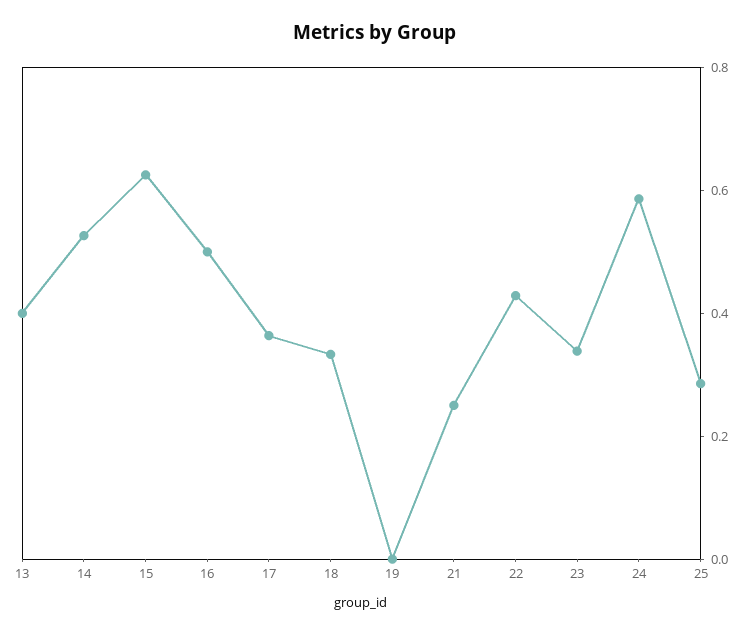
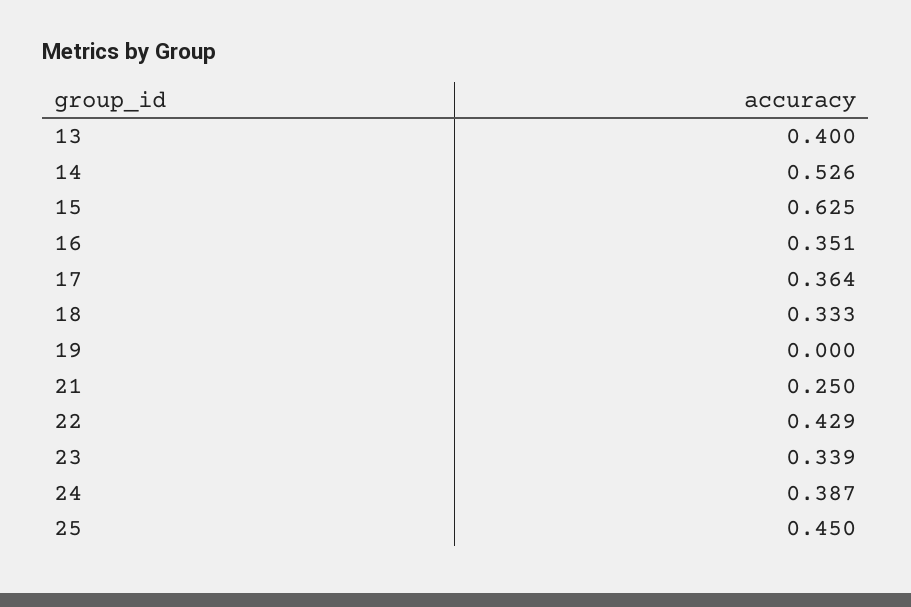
16: 0.5 -> 0.351
24: 0.6 -> 0.387
25: 0.3 -> 0.45

